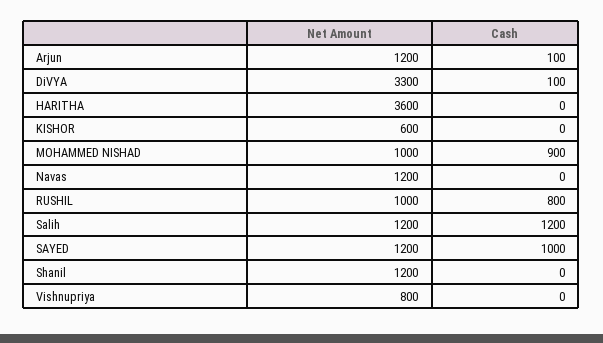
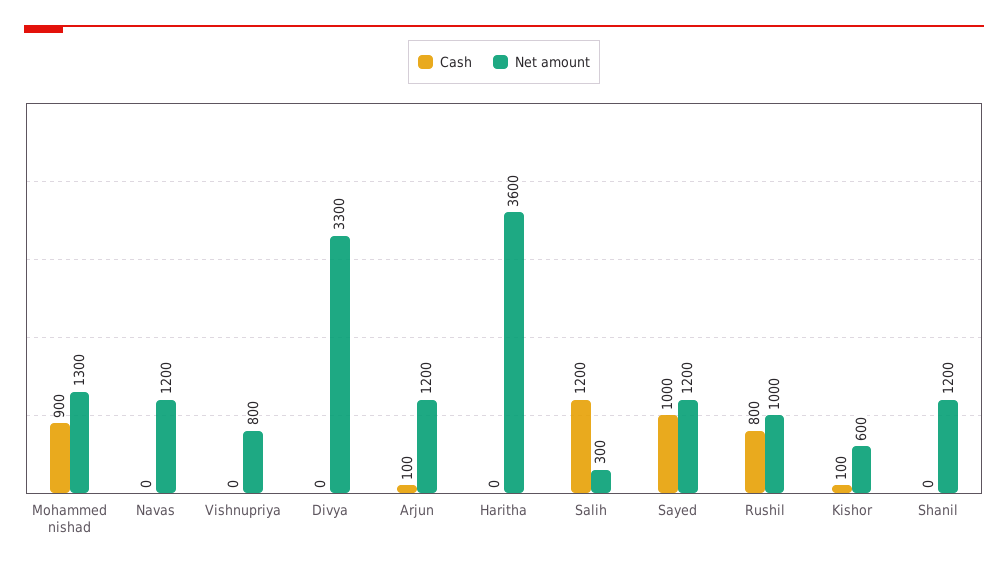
Cash, DiVYA: 100 -> 0
Cash, KISHOR: 0 -> 100
Net Amount, MOHAMMED NISHAD: 1000 -> 1300
Net Amount, Salih: 1200 -> 300

